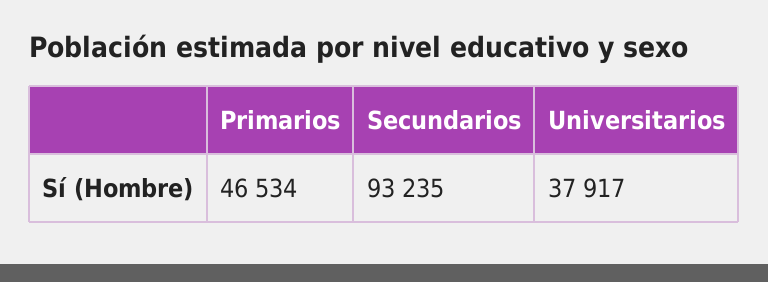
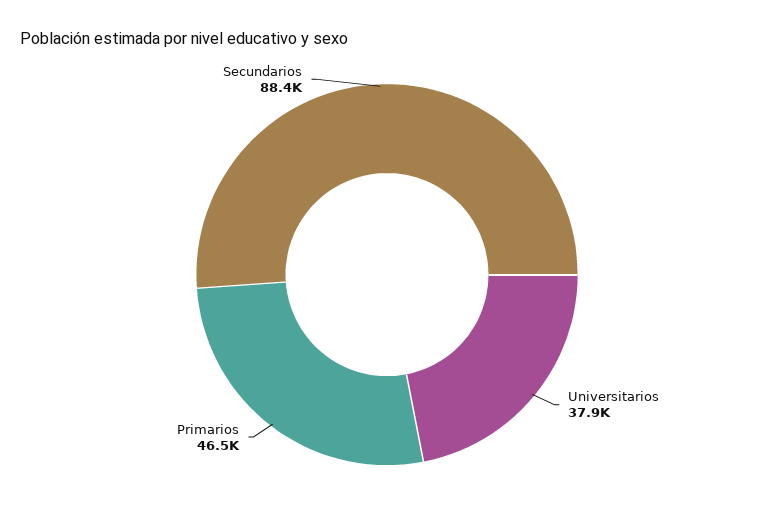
Secundarios: 93235 -> 88400

